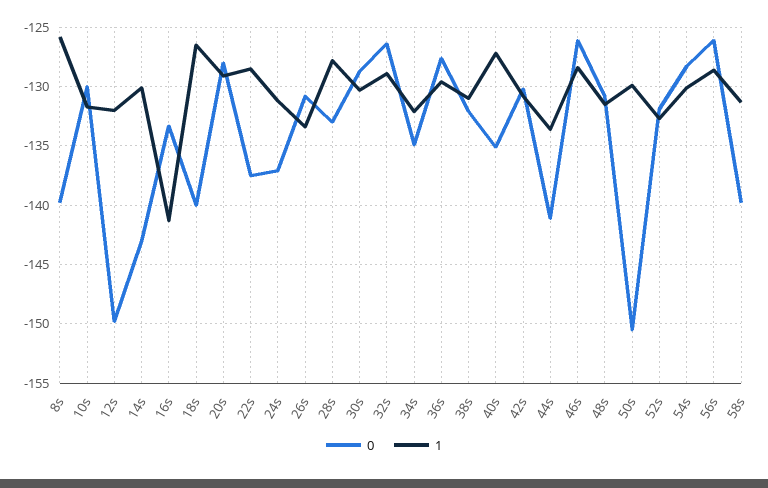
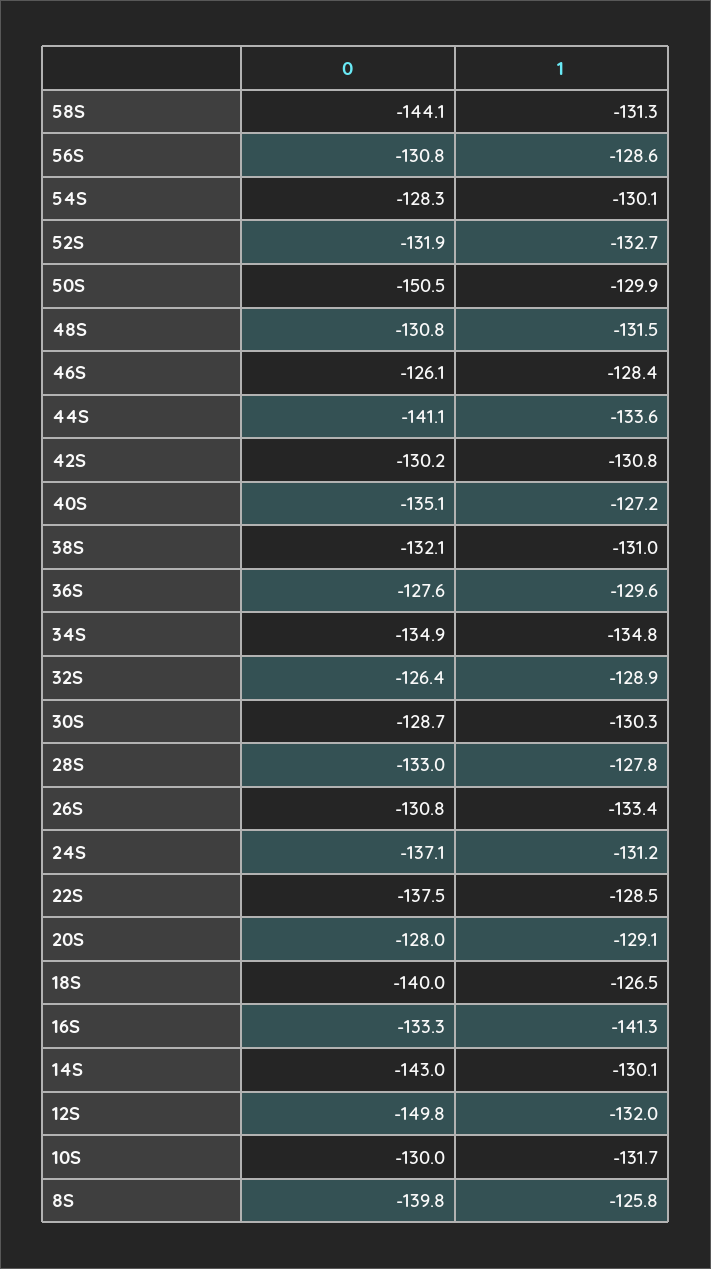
1, 34s: -132 -> -134.8
0, 56s: -126 -> -130.8
0, 58s: -140 -> -144.1

